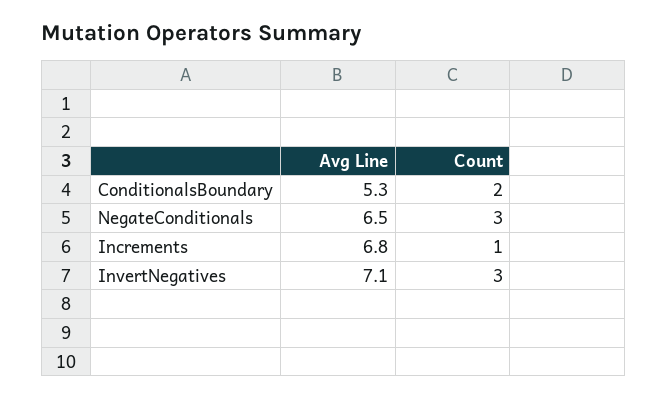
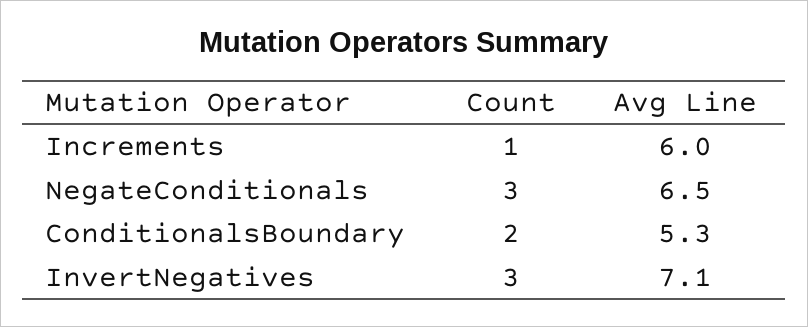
Avg Line, Increments: 6.8 -> 6

